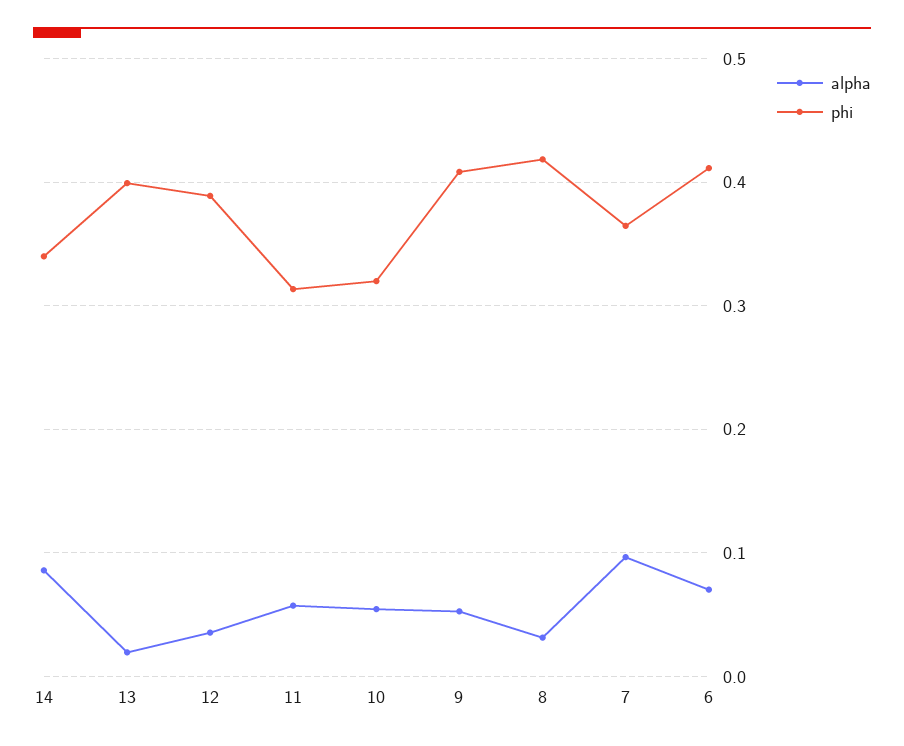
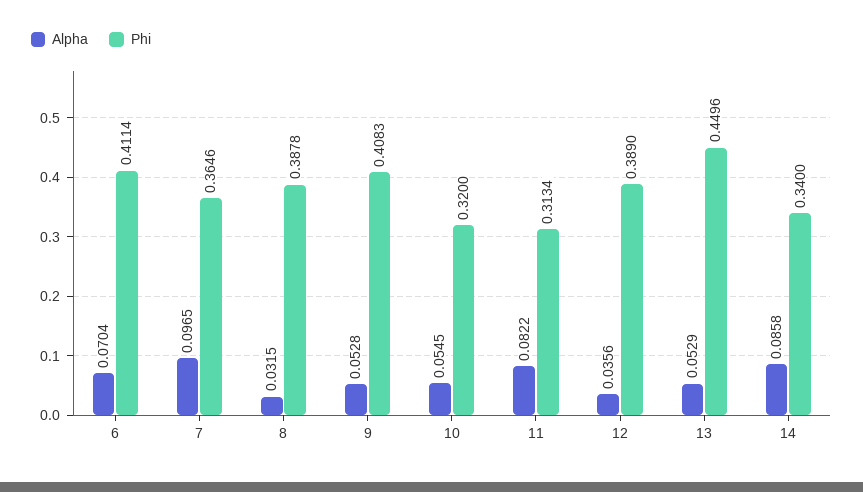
alpha, 13: 0.02 -> 0.0529
phi, 13: 0.4 -> 0.4496
alpha, 11: 0.06 -> 0.0822
phi, 8: 0.42 -> 0.3878

